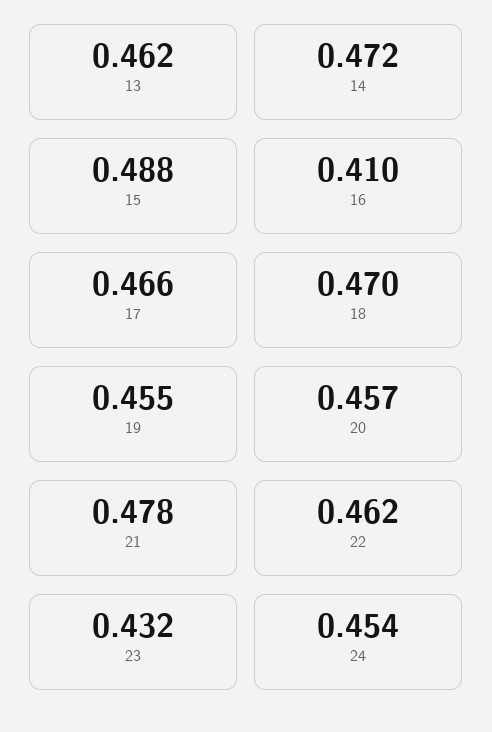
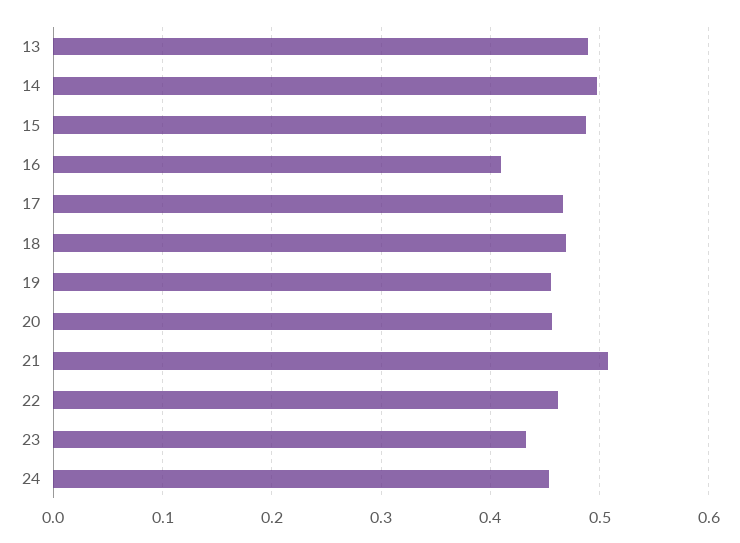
13: 0.462 -> 0.49
14: 0.472 -> 0.5
21: 0.478 -> 0.51

